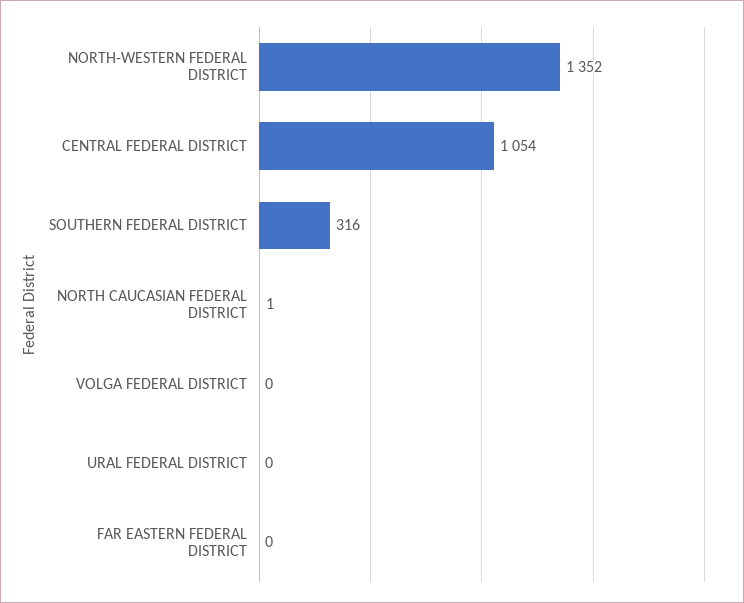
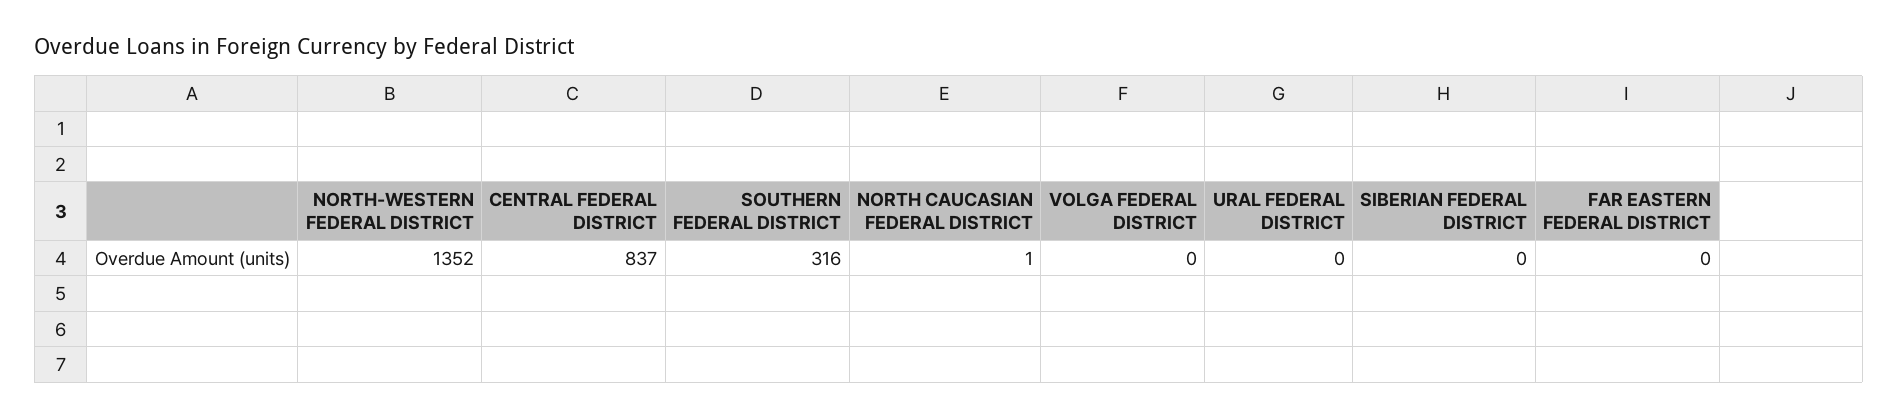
CENTRAL FEDERAL DISTRICT: 1054 -> 837
SIBERIAN FEDERAL DISTRICT: none -> 0

